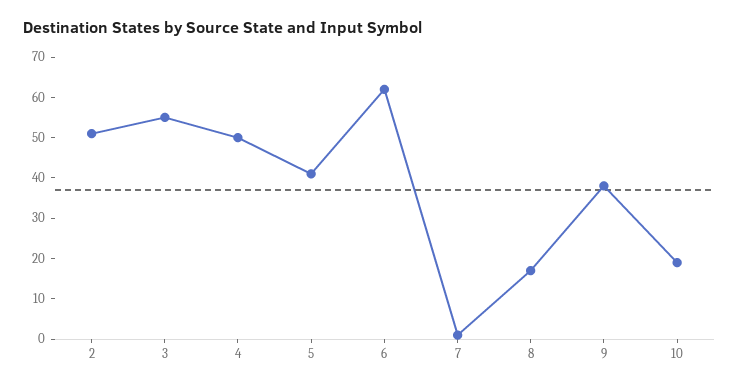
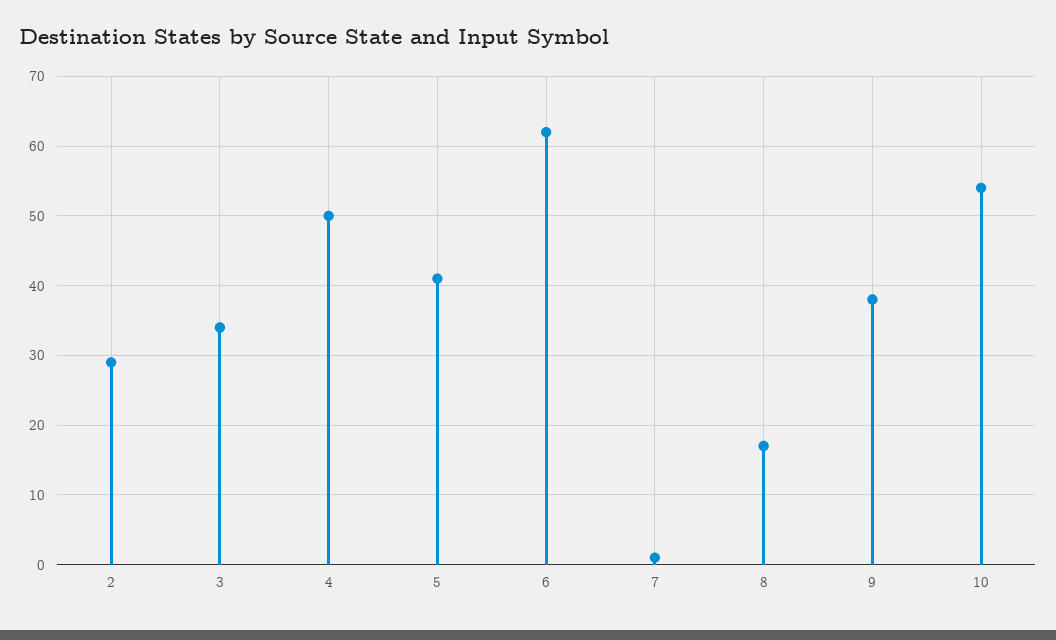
2: 50 -> 29
3: 55 -> 34
10: 20 -> 54

